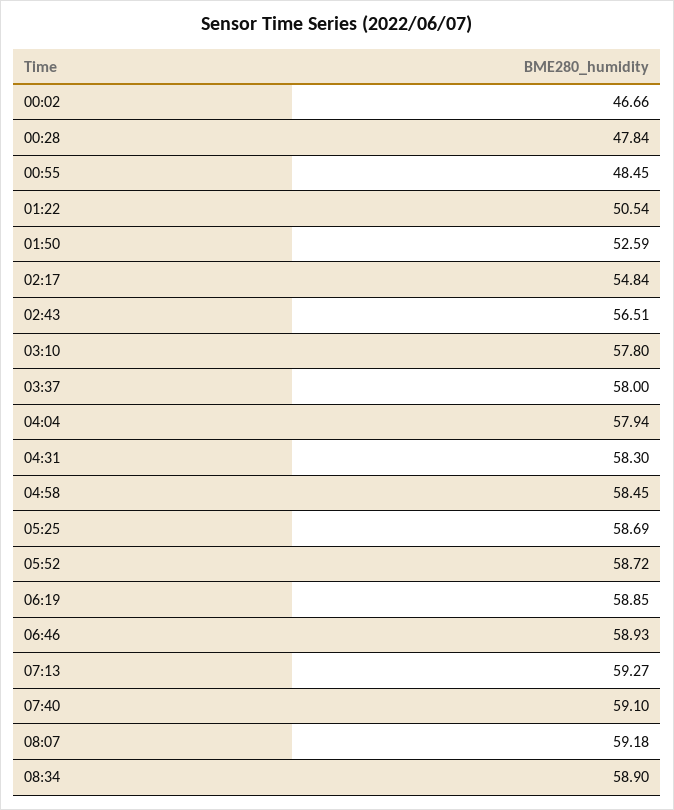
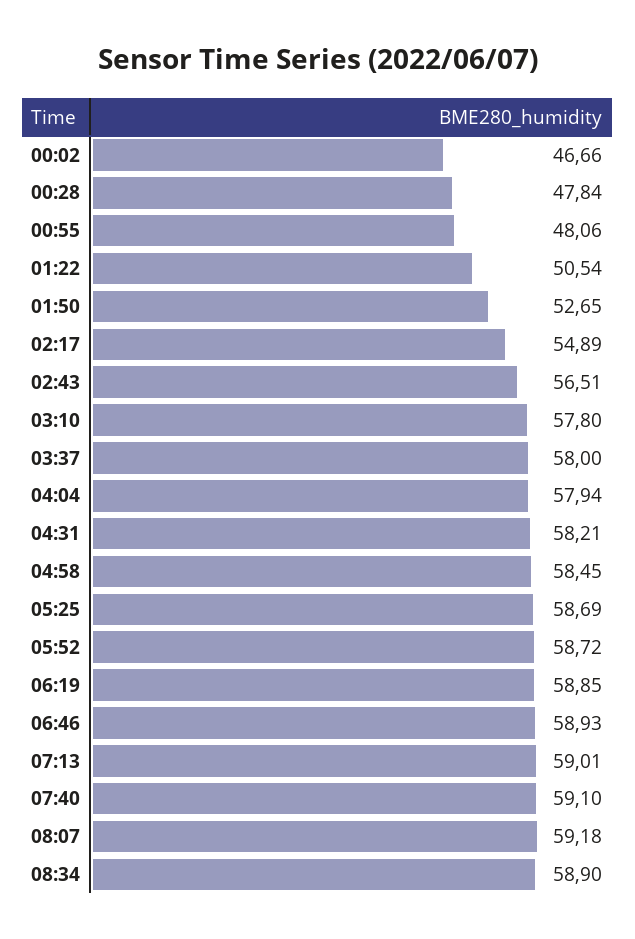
00:55: 48.45 -> 48.06
01:50: 52.59 -> 52.65
02:17: 54.84 -> 54.89
04:31: 58.3 -> 58.21
07:13: 59.27 -> 59.01

